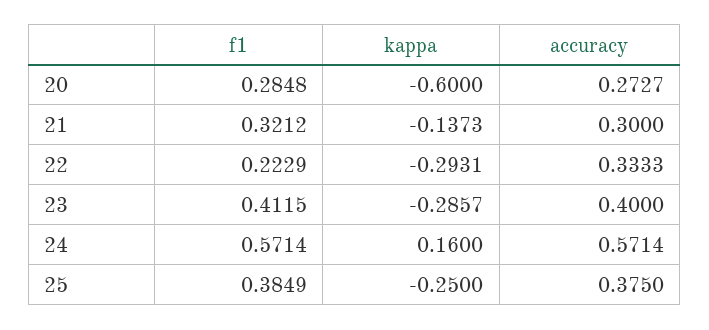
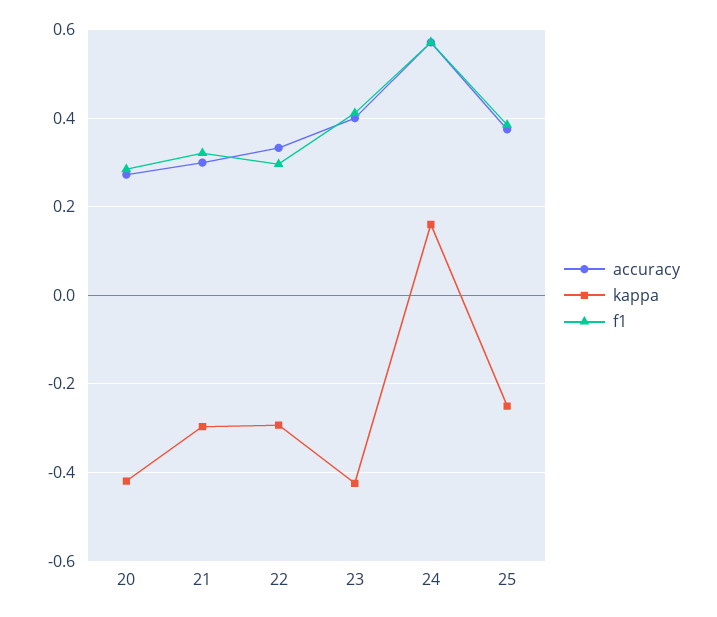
kappa, 20: -0.6 -> -0.42
kappa, 21: -0.1373 -> -0.3
f1, 22: 0.2229 -> 0.3
kappa, 23: -0.2857 -> -0.42

